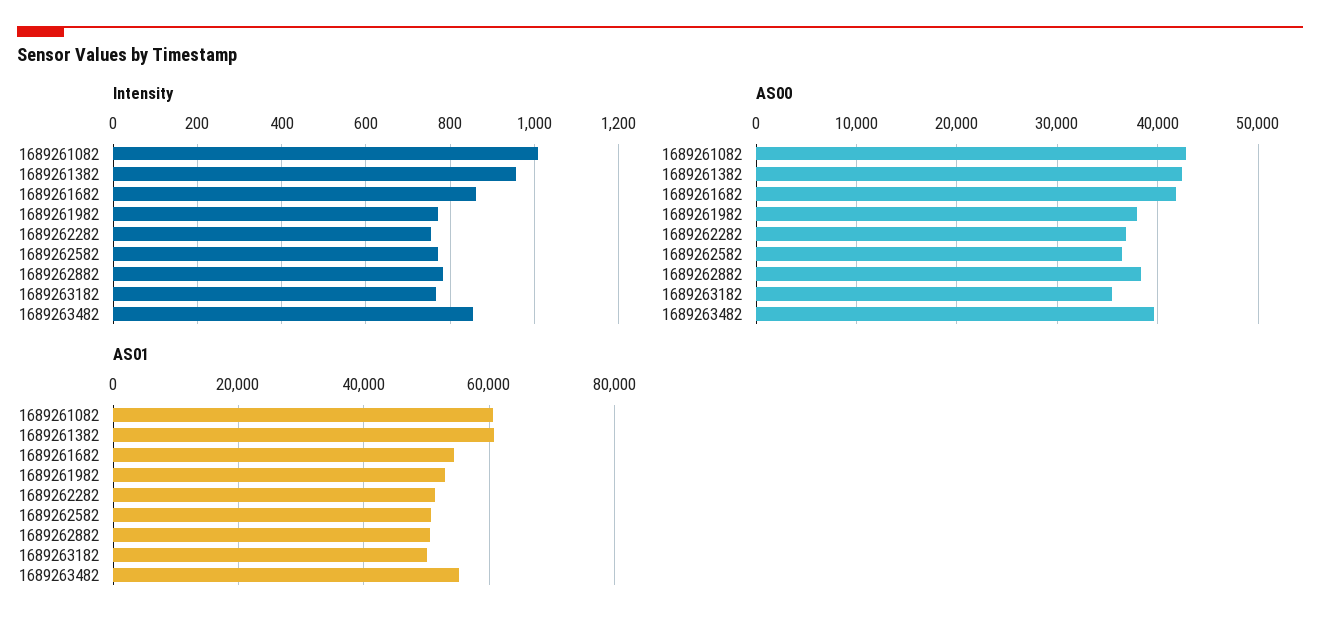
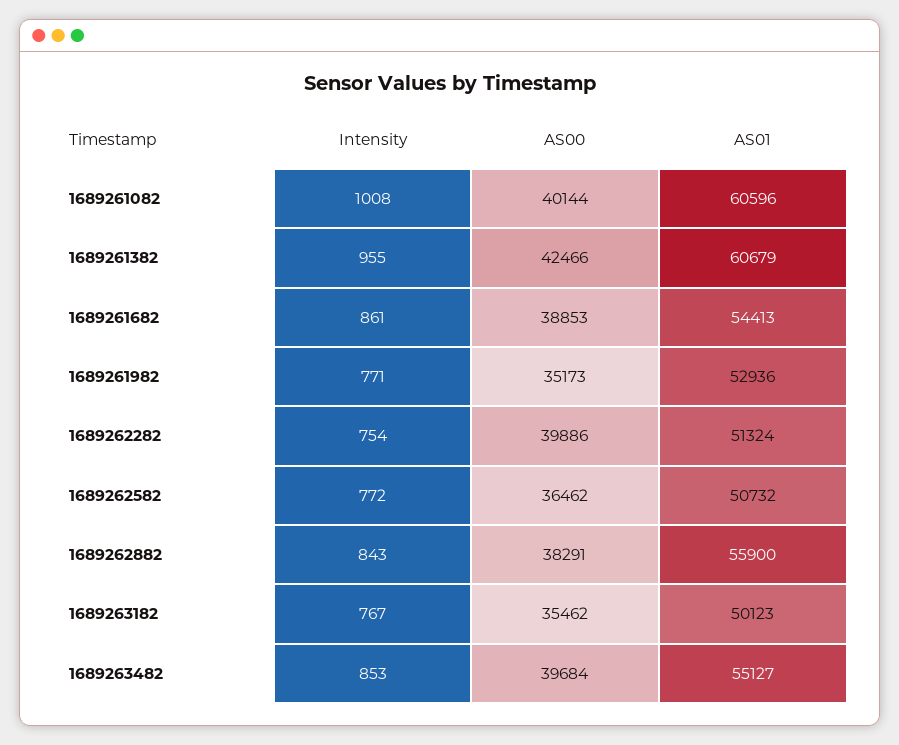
Intensity, 1689262882: 780 -> 843
AS00, 1689261082: 43000 -> 40144
AS00, 1689261682: 42000 -> 38853
AS00, 1689261982: 38000 -> 35173
AS00, 1689262282: 37000 -> 39886
AS01, 1689262882: 50000 -> 55900

